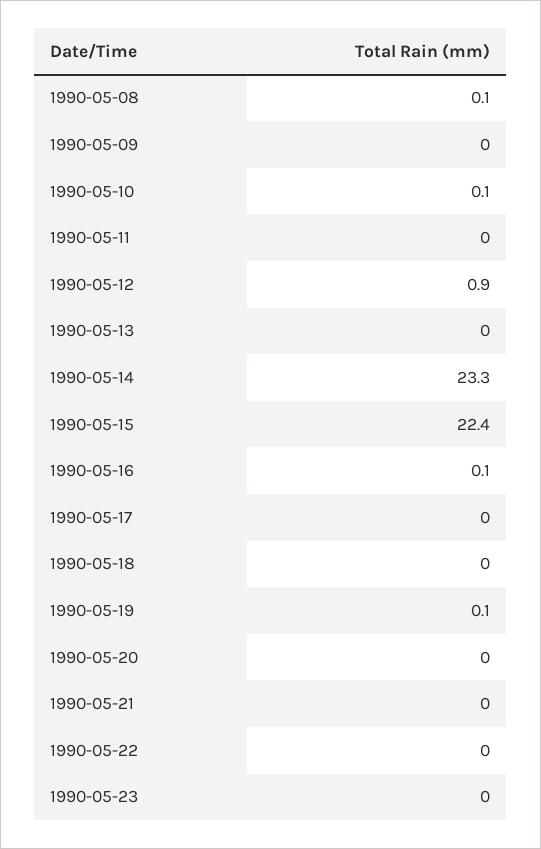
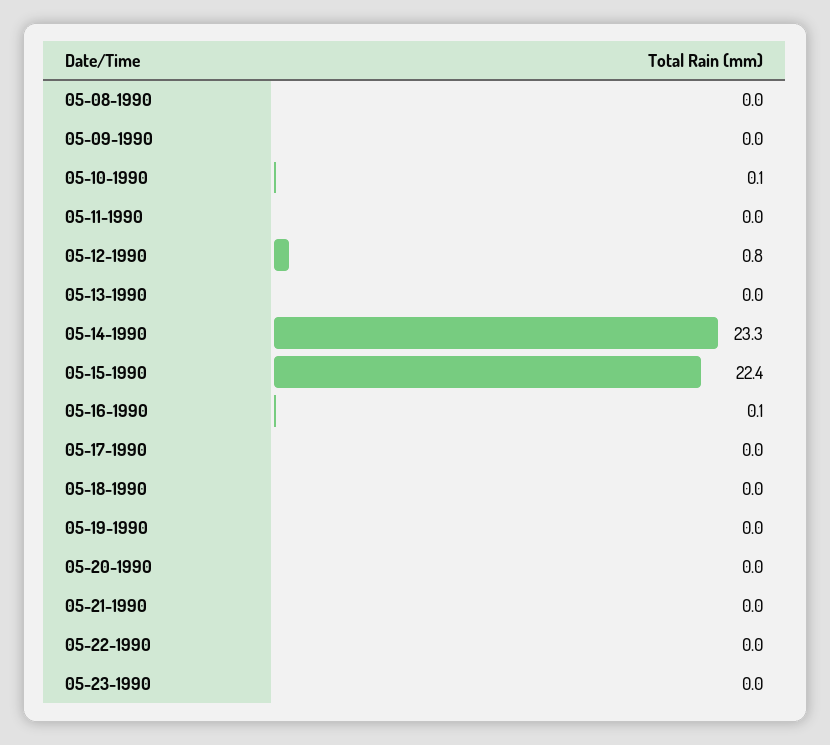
1990-05-08: 0.1 -> 0
1990-05-12: 0.9 -> 0.8
1990-05-19: 0.1 -> 0

